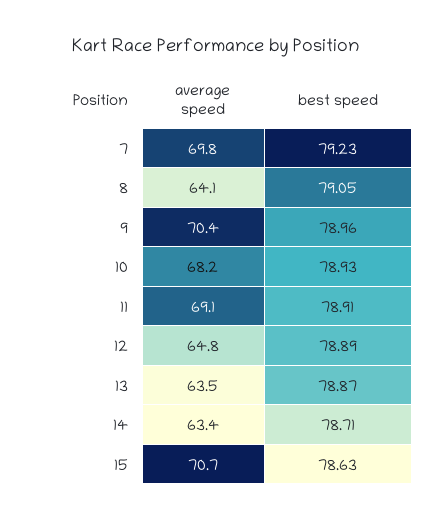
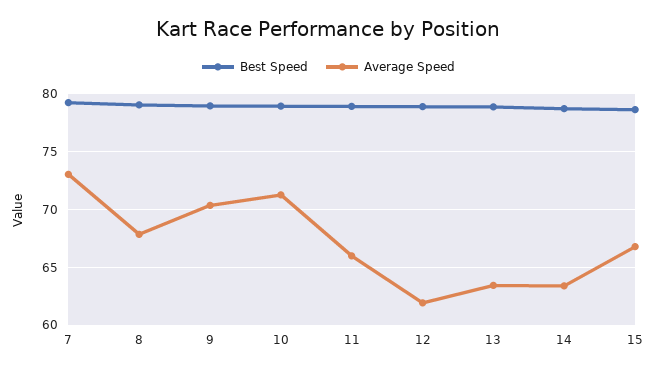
average speed, 7: 69.8 -> 73
average speed, 8: 64.1 -> 68
average speed, 10: 68.2 -> 71
average speed, 11: 69.1 -> 66
average speed, 12: 64.8 -> 62
average speed, 15: 70.7 -> 67

